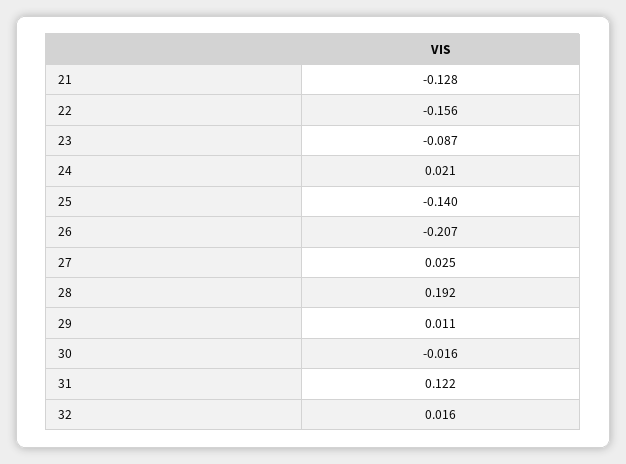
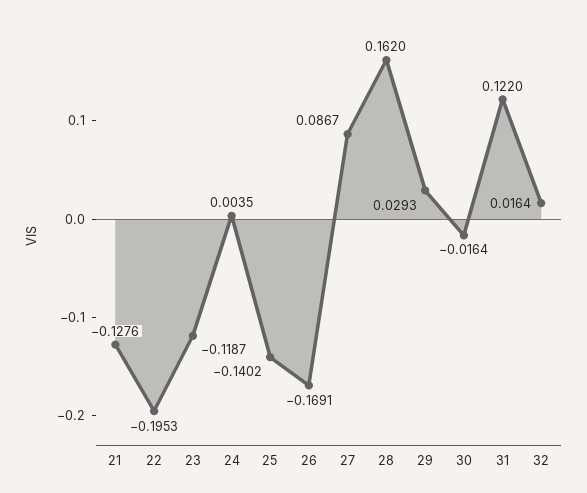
22: -0.156 -> -0.1953
23: -0.087 -> -0.1187
24: 0.021 -> 0.0035
26: -0.207 -> -0.1691
27: 0.025 -> 0.0867
28: 0.192 -> 0.162
29: 0.011 -> 0.0293

